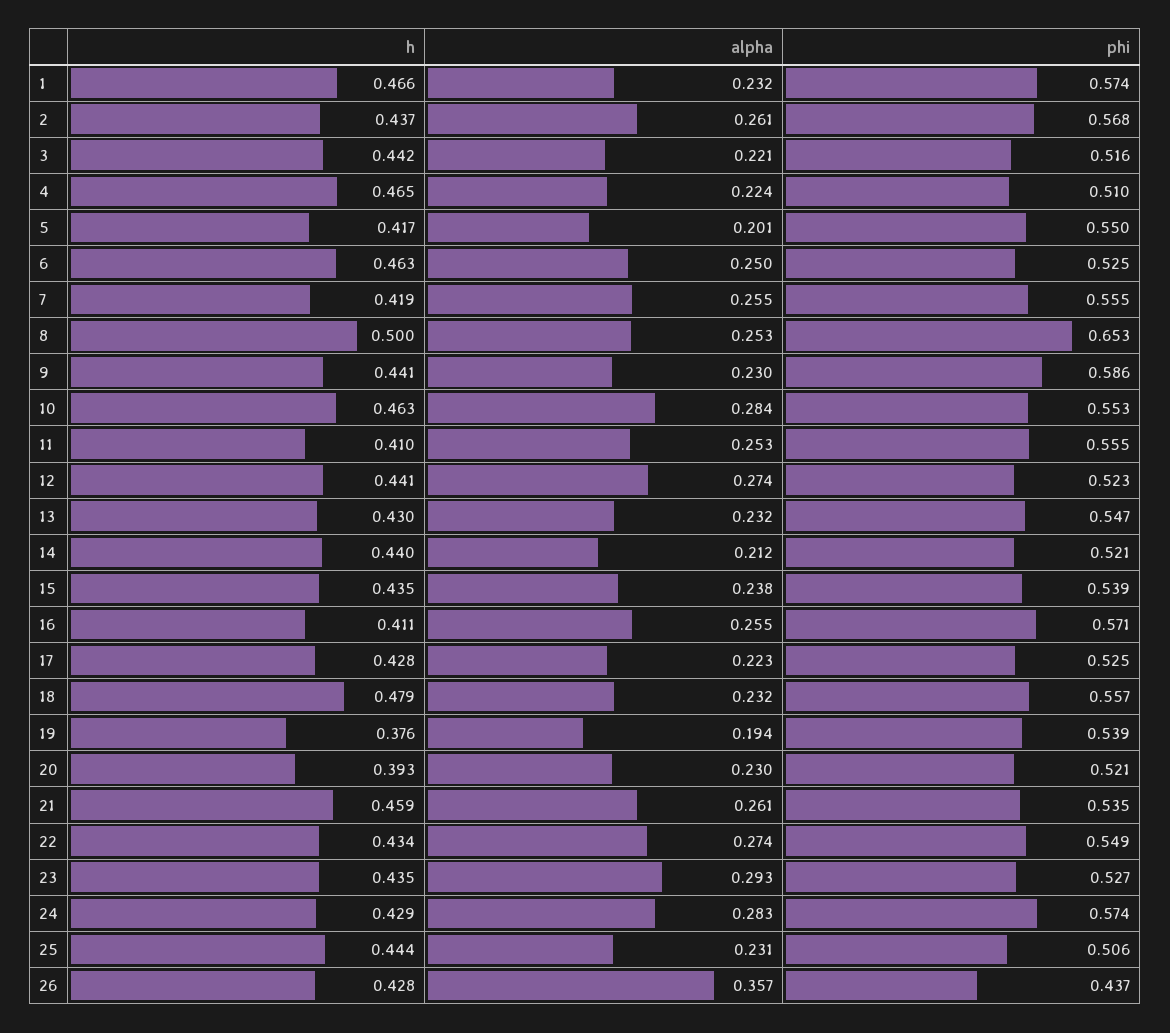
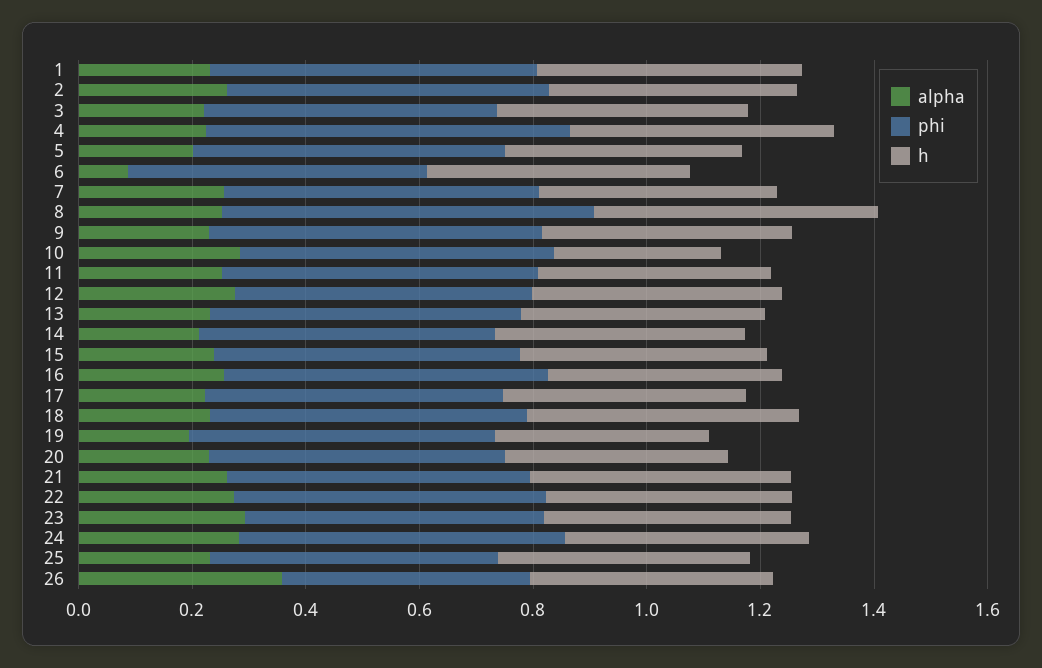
phi, 4: 0.51 -> 0.65
alpha, 6: 0.25 -> 0.1
h, 10: 0.463 -> 0.3

